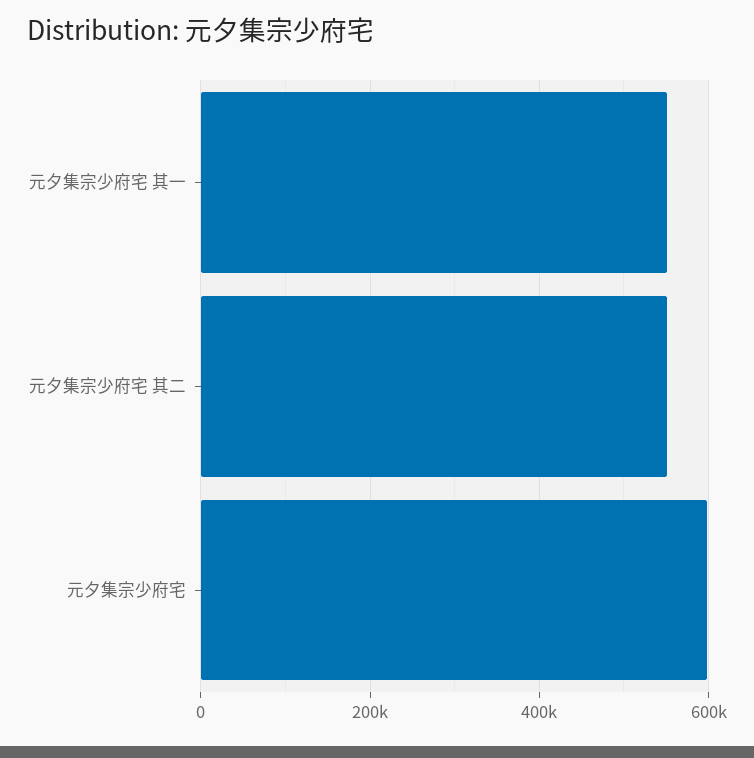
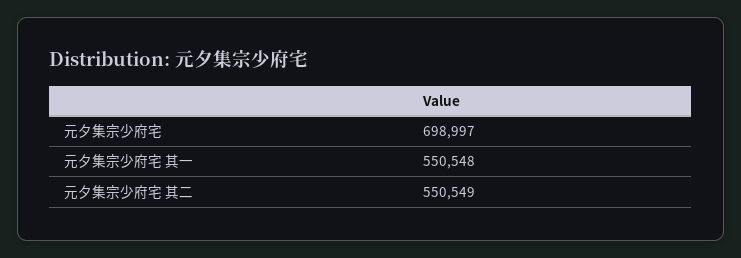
元夕集宗少府宅: 600000 -> 698997

